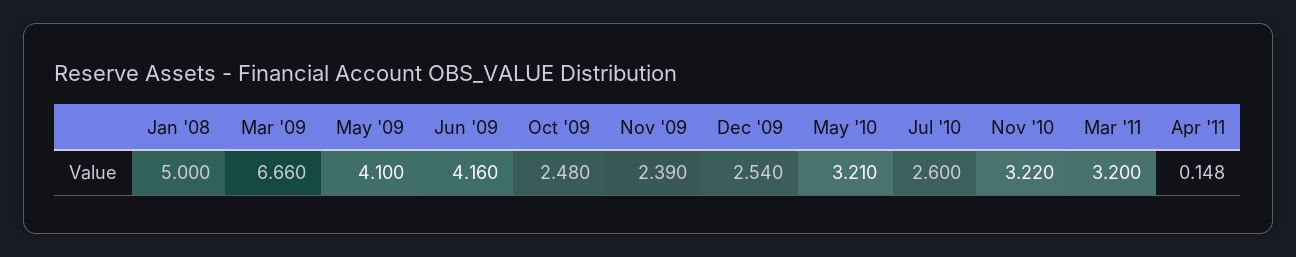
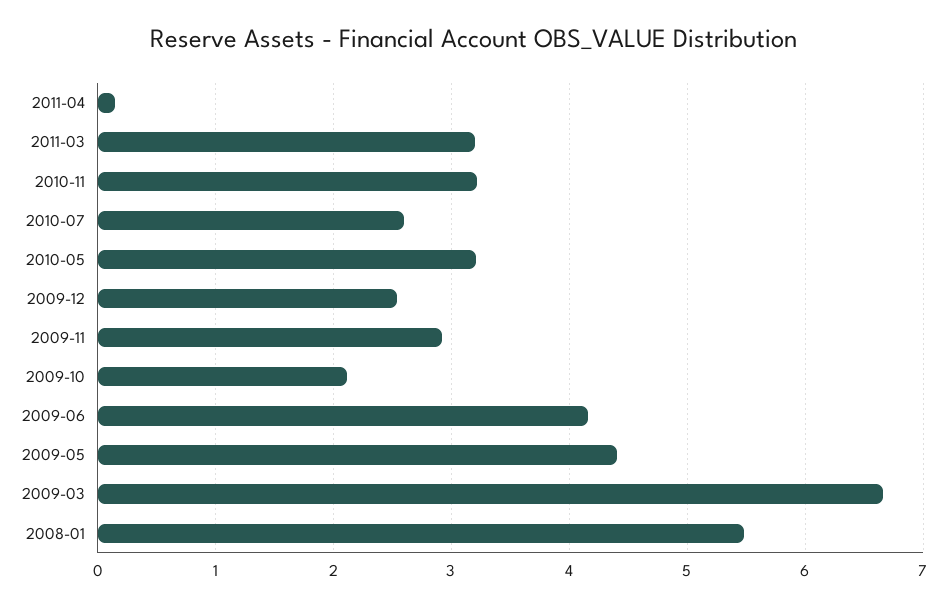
Jan '08: 5 -> 5.5
May '09: 4.1 -> 4.4
Oct '09: 2.48 -> 2.1
Nov '09: 2.39 -> 2.9

